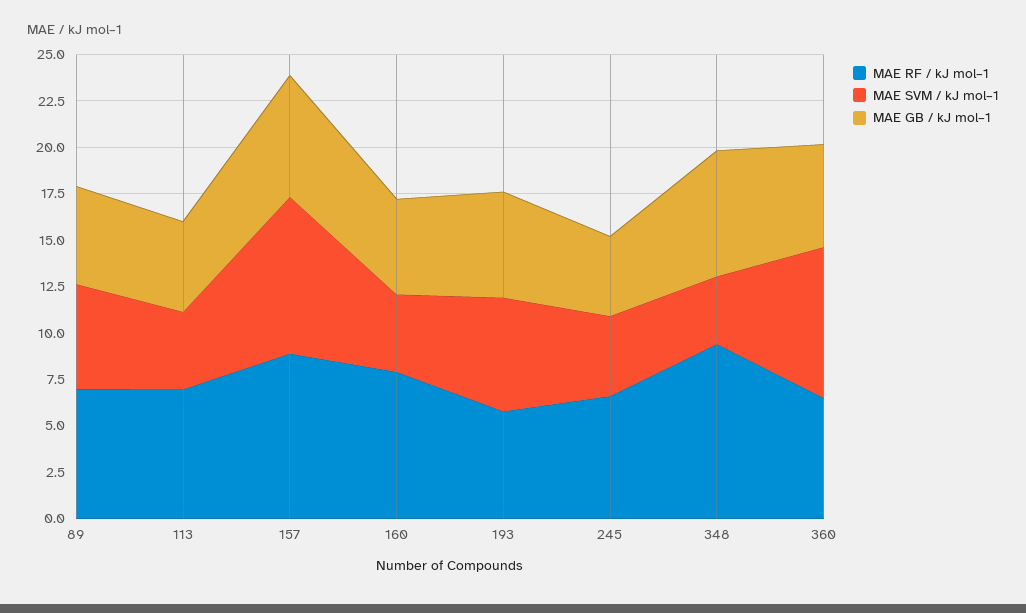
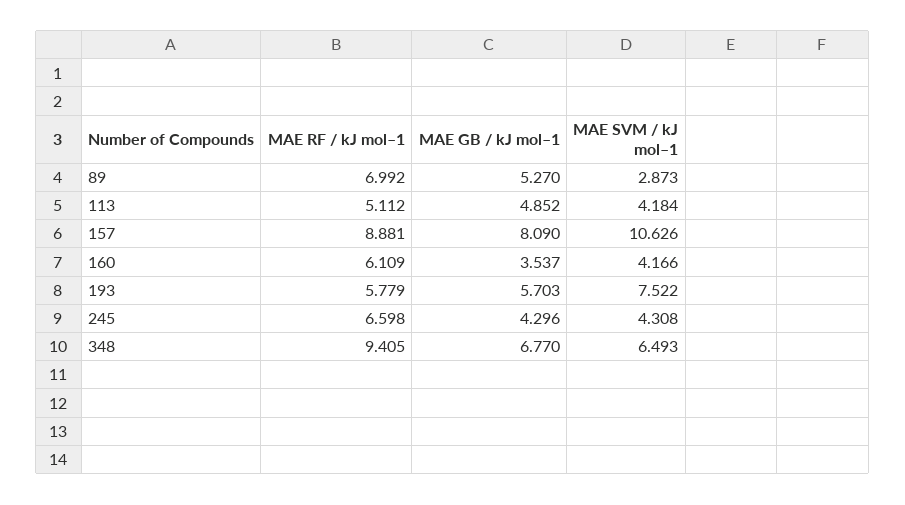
MAE SVM / kJ mol–1, 89: 5.5 -> 2.873
MAE RF / kJ mol–1, 113: 7 -> 5.112
MAE SVM / kJ mol–1, 157: 8.5 -> 10.626
MAE GB / kJ mol–1, 157: 6.5 -> 8.09
MAE RF / kJ mol–1, 160: 8 -> 6.109
MAE GB / kJ mol–1, 160: 5 -> 3.537
MAE SVM / kJ mol–1, 193: 6 -> 7.522
MAE SVM / kJ mol–1, 348: 3.5 -> 6.493
MAE RF / kJ mol–1, 360: 6.5 -> none
MAE SVM / kJ mol–1, 360: 8 -> none
MAE GB / kJ mol–1, 360: 5.5 -> none

